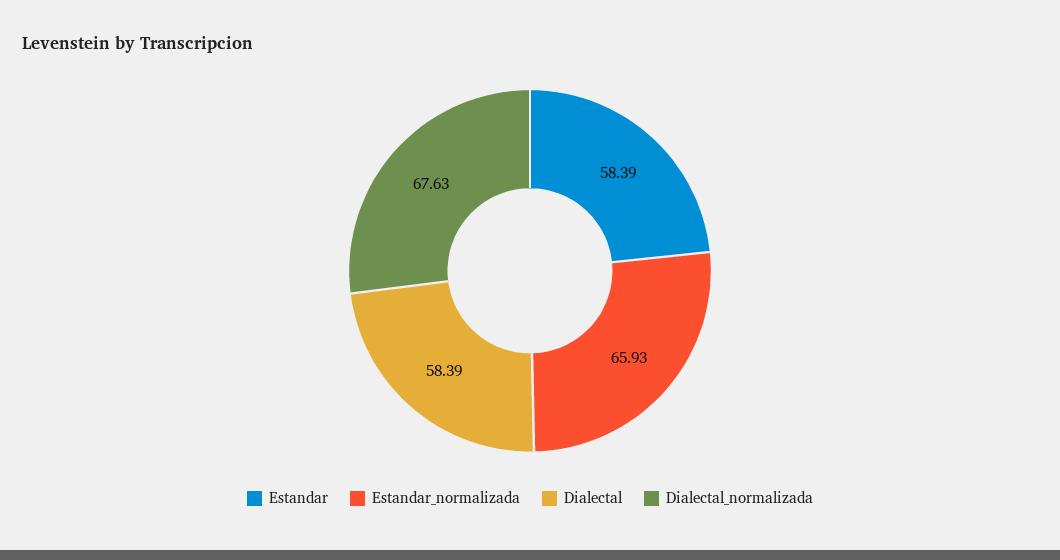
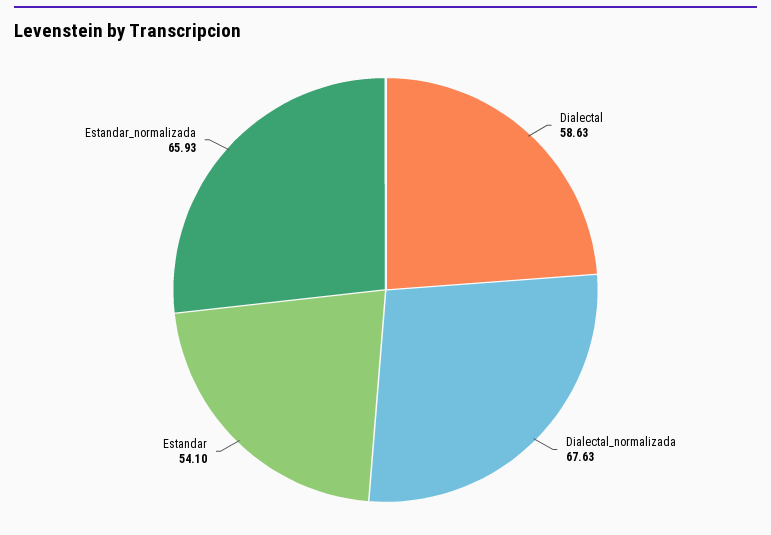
Estandar: 58.39 -> 54.1
Dialectal: 58.39 -> 58.63

